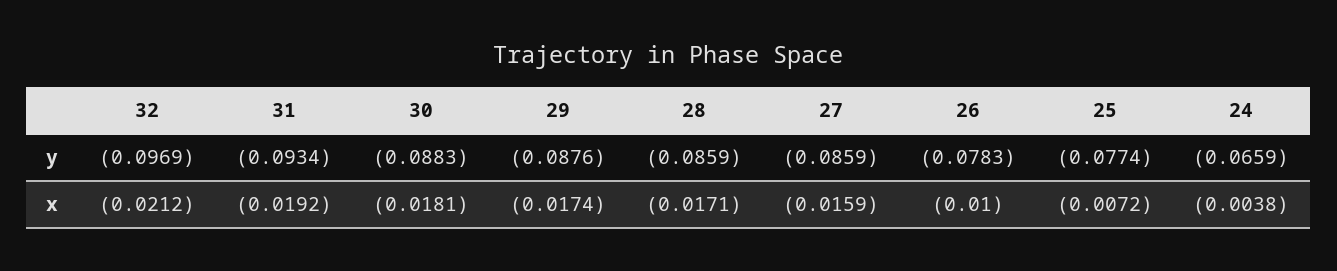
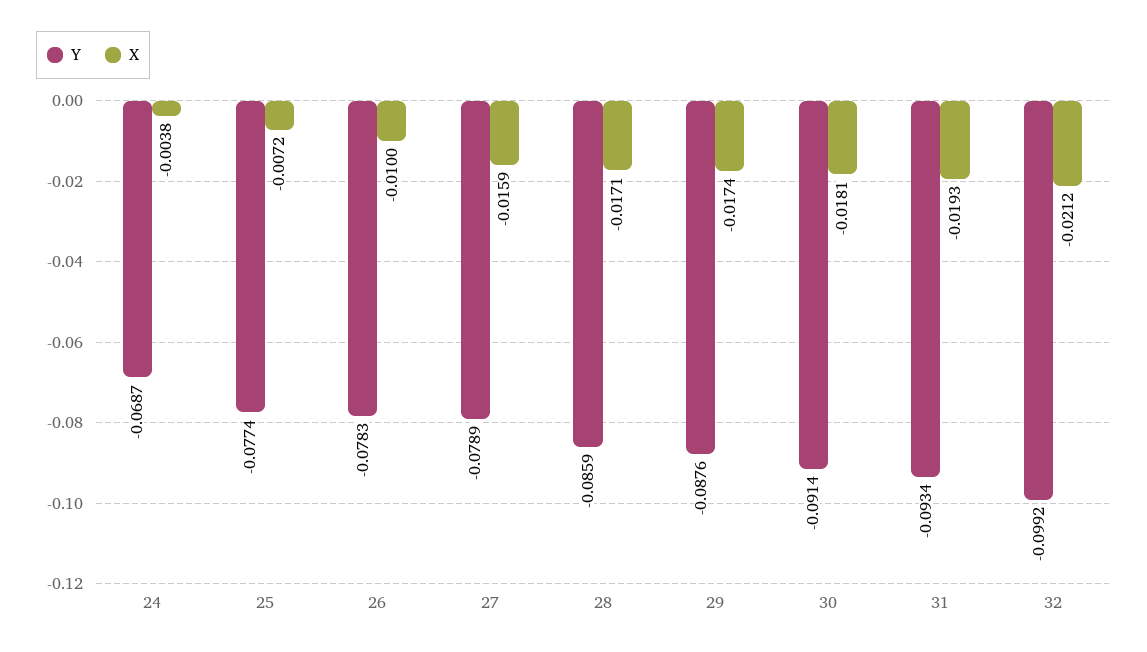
y, 32: -0.0969 -> -0.0992
y, 30: -0.0883 -> -0.0914
y, 27: -0.0859 -> -0.0789
y, 24: -0.0659 -> -0.0687
x, 31: -0.0192 -> -0.0193

